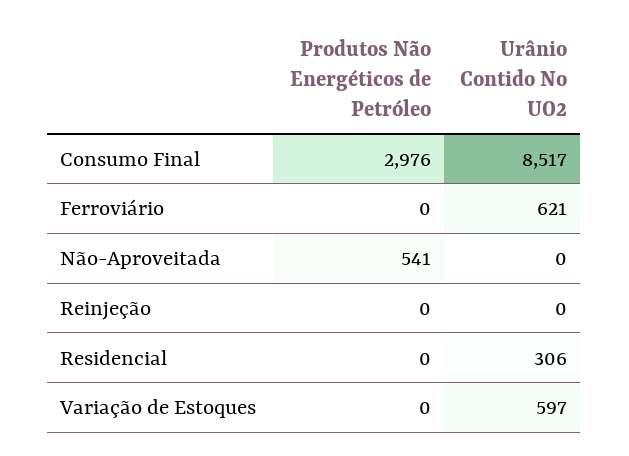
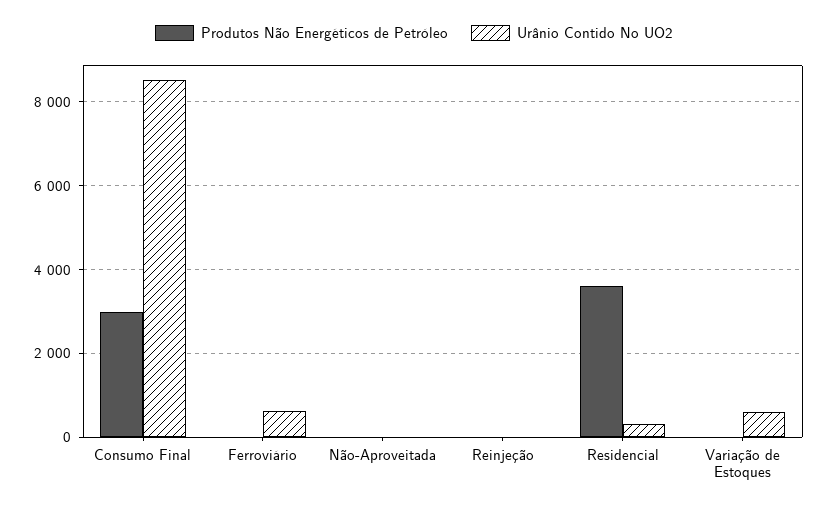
Produtos Não Energéticos de Petróleo, Não-Aproveitada: 541 -> 0
Produtos Não Energéticos de Petróleo, Residencial: 0 -> 3600

